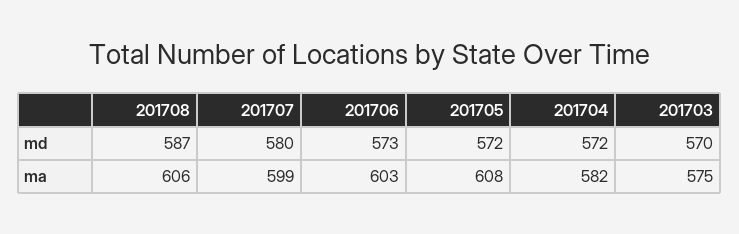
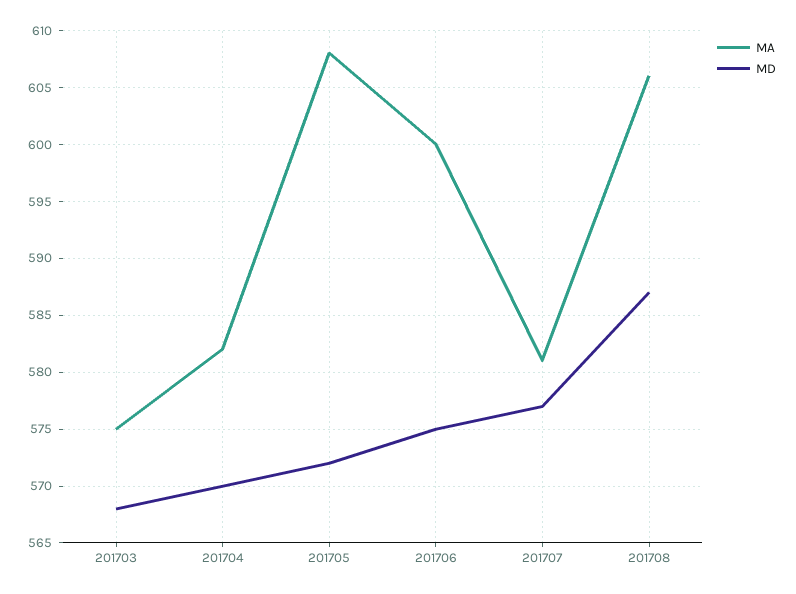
md, 201707: 580 -> 577
md, 201706: 573 -> 575
md, 201704: 572 -> 570
md, 201703: 570 -> 568
ma, 201707: 599 -> 581
ma, 201706: 603 -> 600

